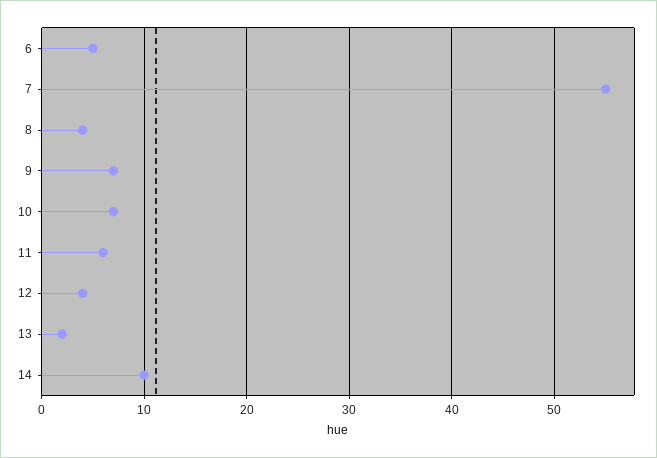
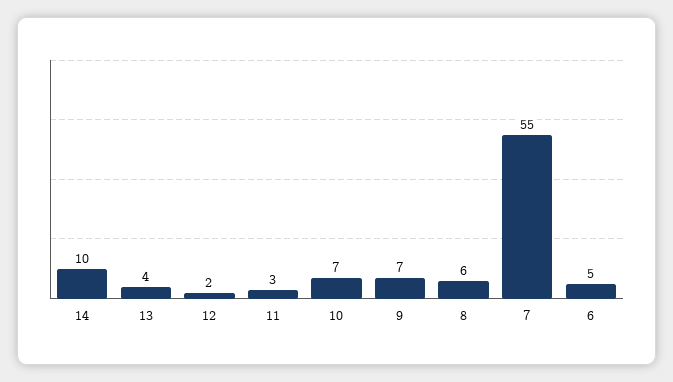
8: 4 -> 6
11: 6 -> 3
12: 4 -> 2
13: 2 -> 4

